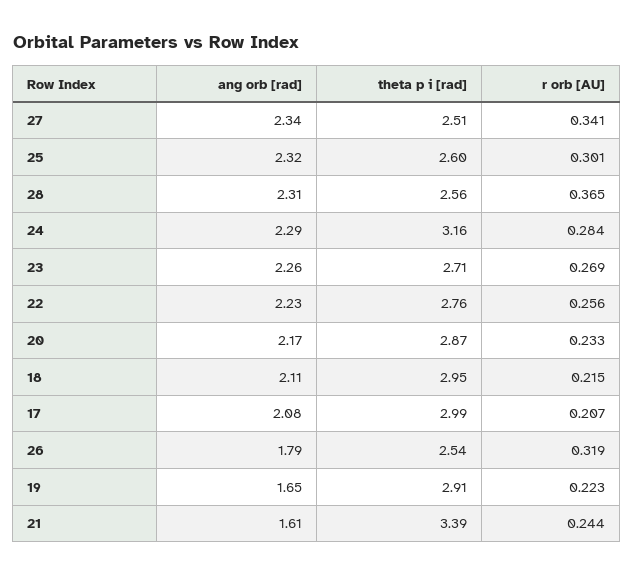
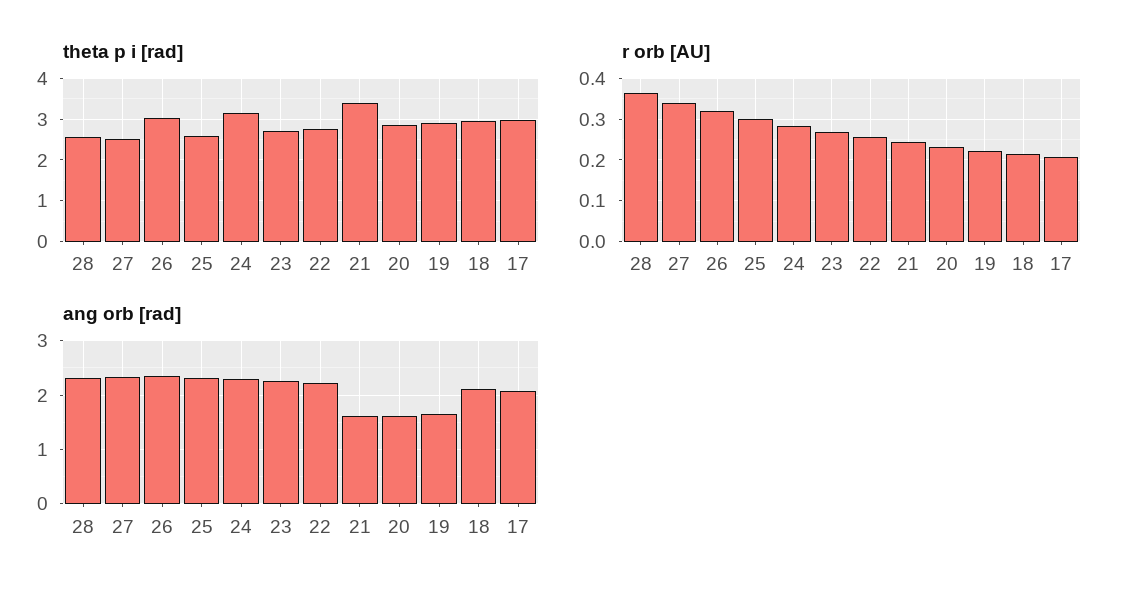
ang orb [rad], 20: 2.17 -> 1.6
ang orb [rad], 26: 1.79 -> 2.4
theta p i [rad], 26: 2.54 -> 3

